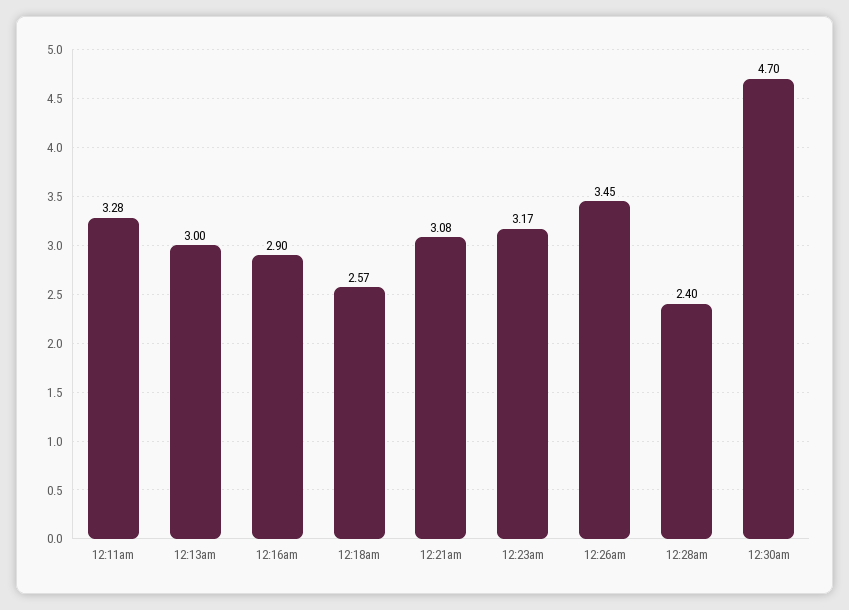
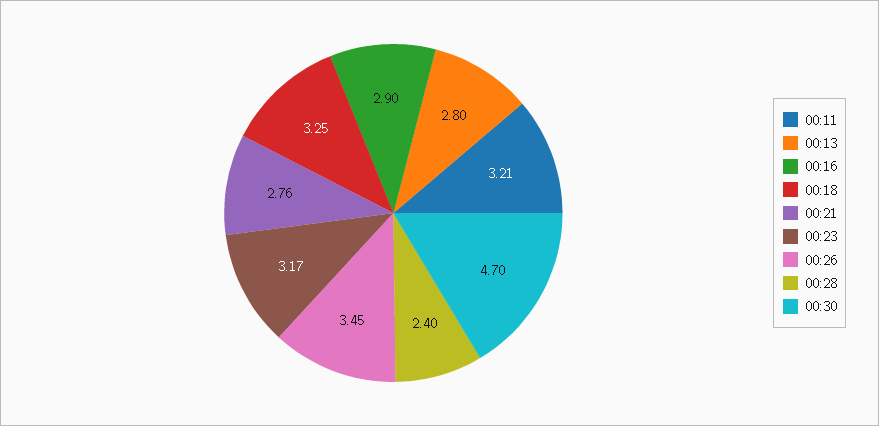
12:11am: 3.28 -> 3.21
12:13am: 3 -> 2.8
12:18am: 2.57 -> 3.25
12:21am: 3.08 -> 2.76

